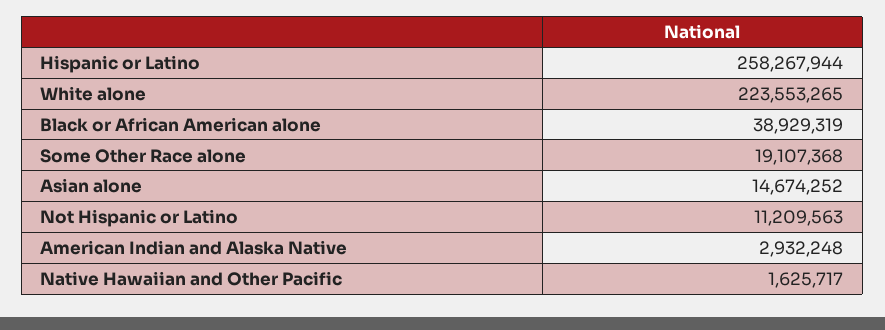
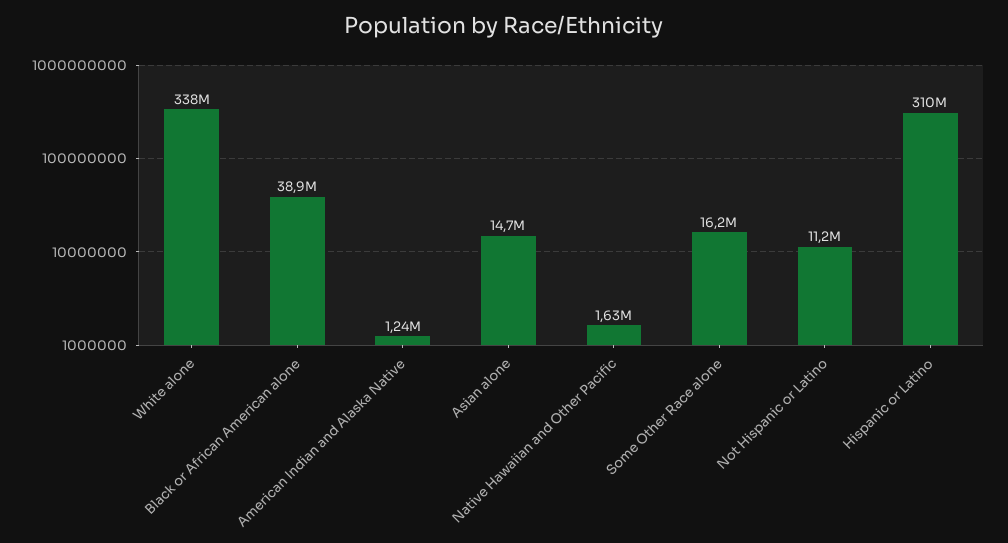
Hispanic or Latino: 258267944 -> 310000000
White alone: 223553265 -> 338000000
Some Other Race alone: 19107368 -> 16200000
American Indian and Alaska Native: 2932248 -> 1240000

